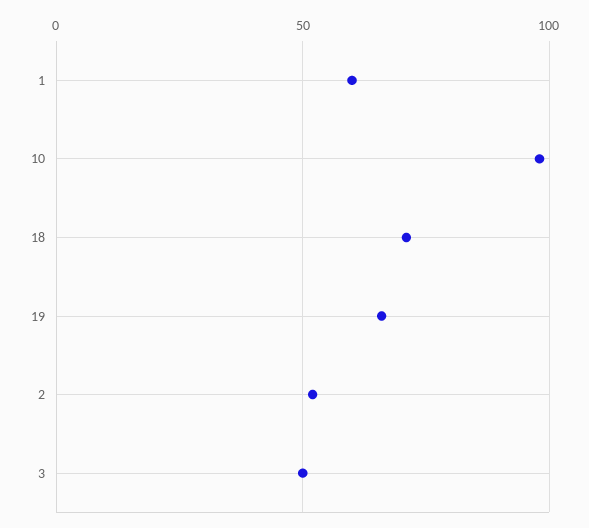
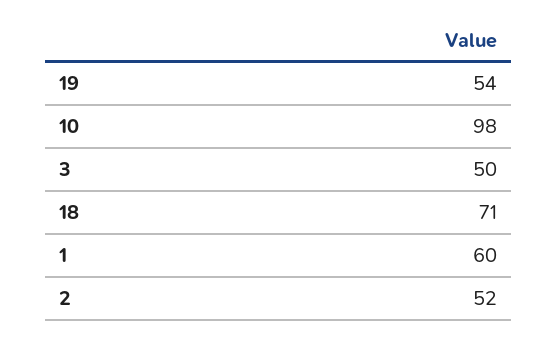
19: 65 -> 54

